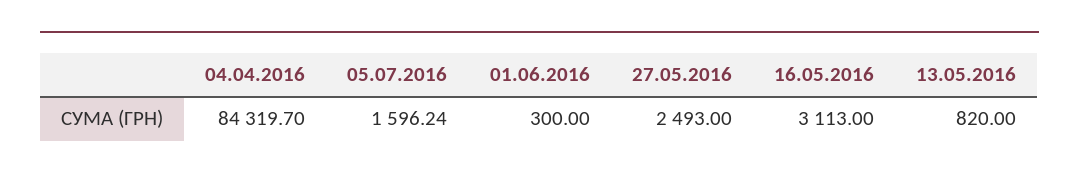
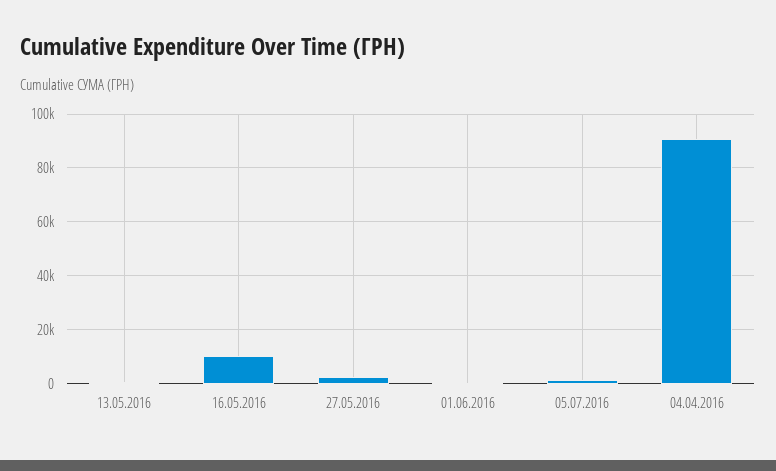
04.04.2016: 84319.7 -> 90000
16.05.2016: 3113 -> 10000

